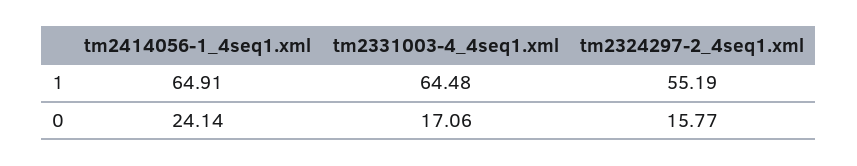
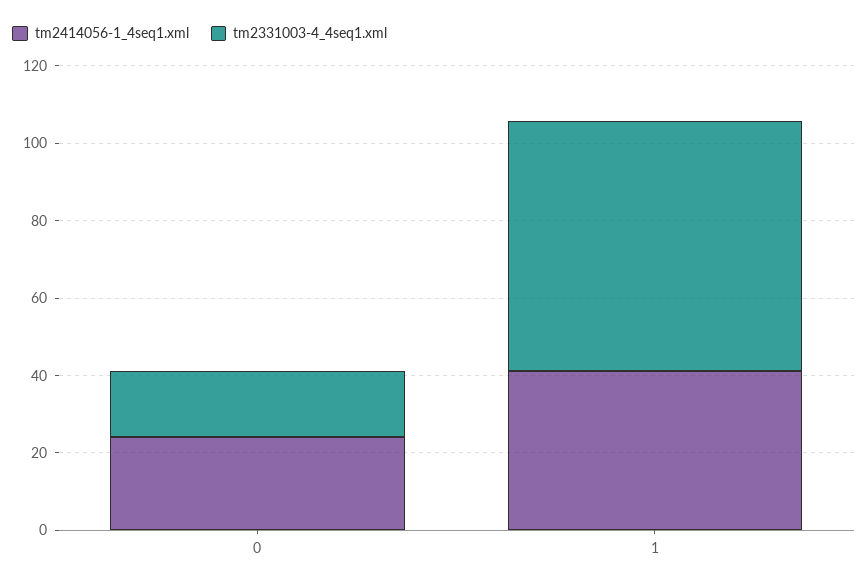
tm2414056-1_4seq1.xml, 1: 64.91 -> 40
tm2324297-2_4seq1.xml, 1: 55.19 -> none
tm2324297-2_4seq1.xml, 0: 15.77 -> none

